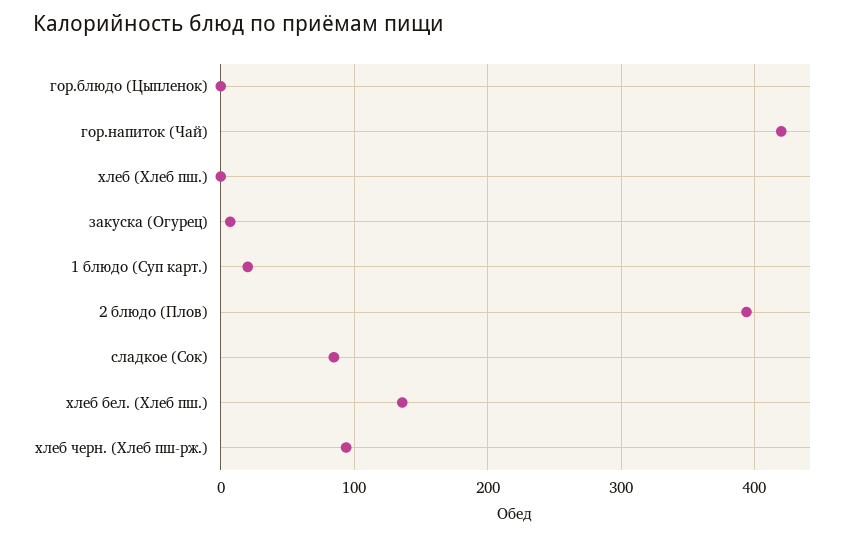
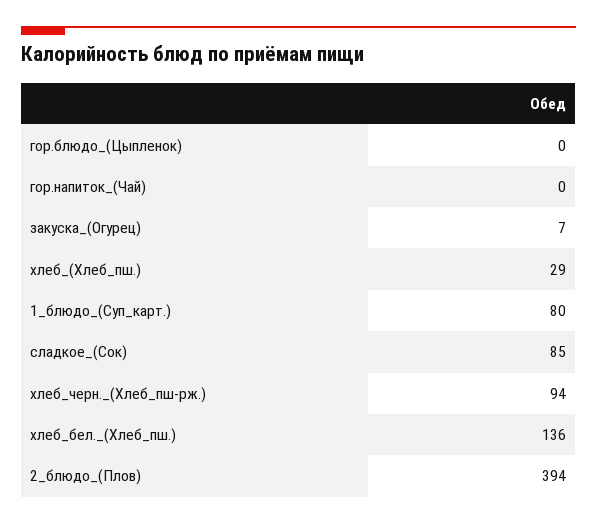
гор.напиток (Чай): 420 -> 0
хлеб (Хлеб пш.): 0 -> 29
1 блюдо (Суп карт.): 20 -> 80

